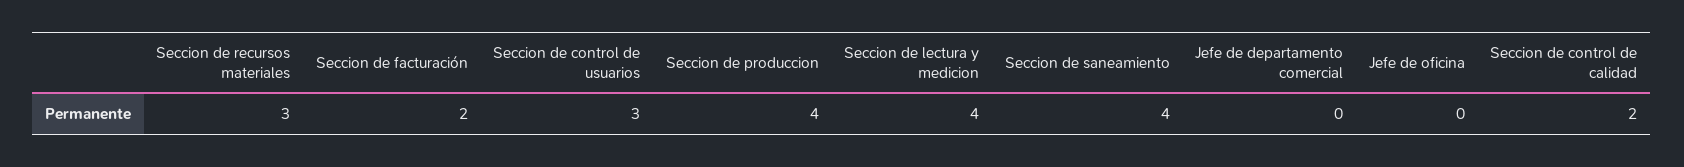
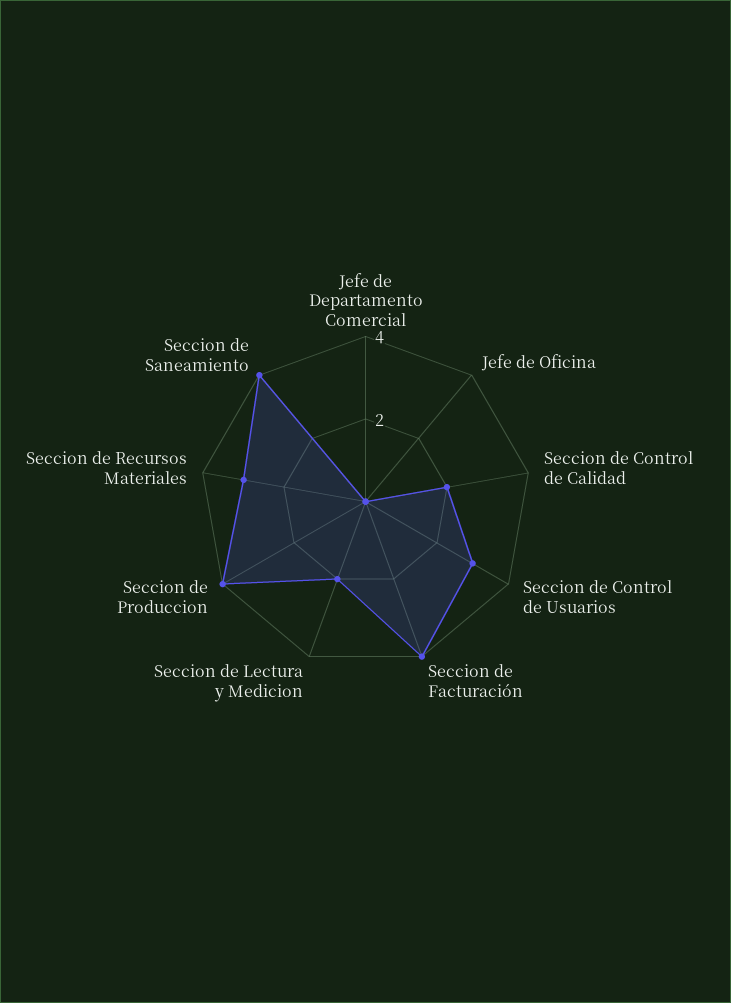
Seccion de facturación: 2 -> 4
Seccion de lectura y medicion: 4 -> 2

